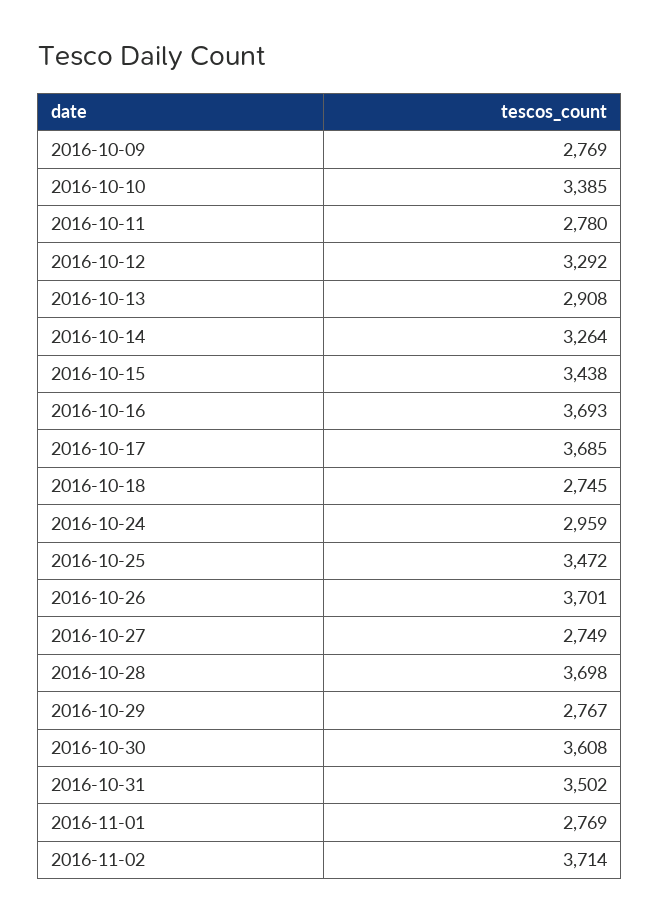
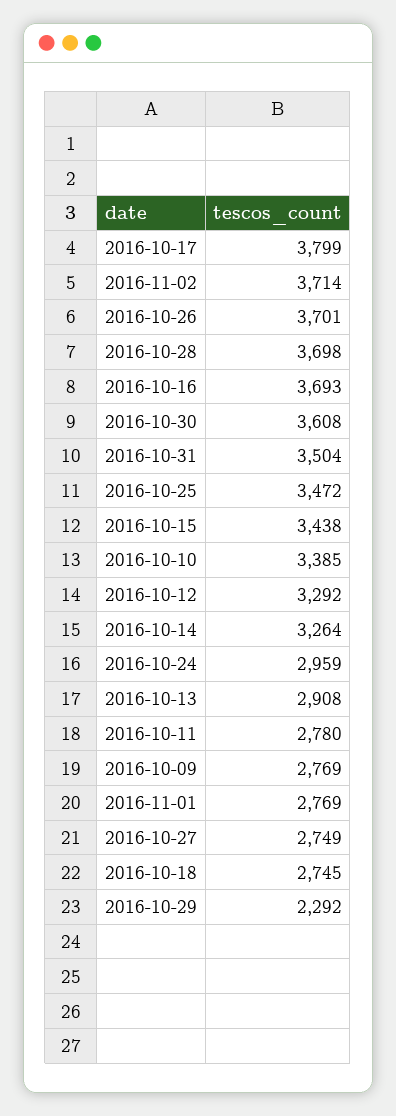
2016-10-17: 3685 -> 3799
2016-10-29: 2767 -> 2292
2016-10-31: 3502 -> 3504

